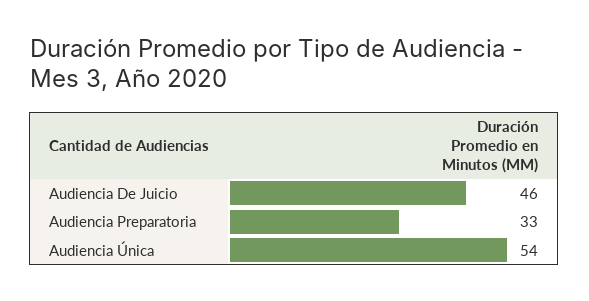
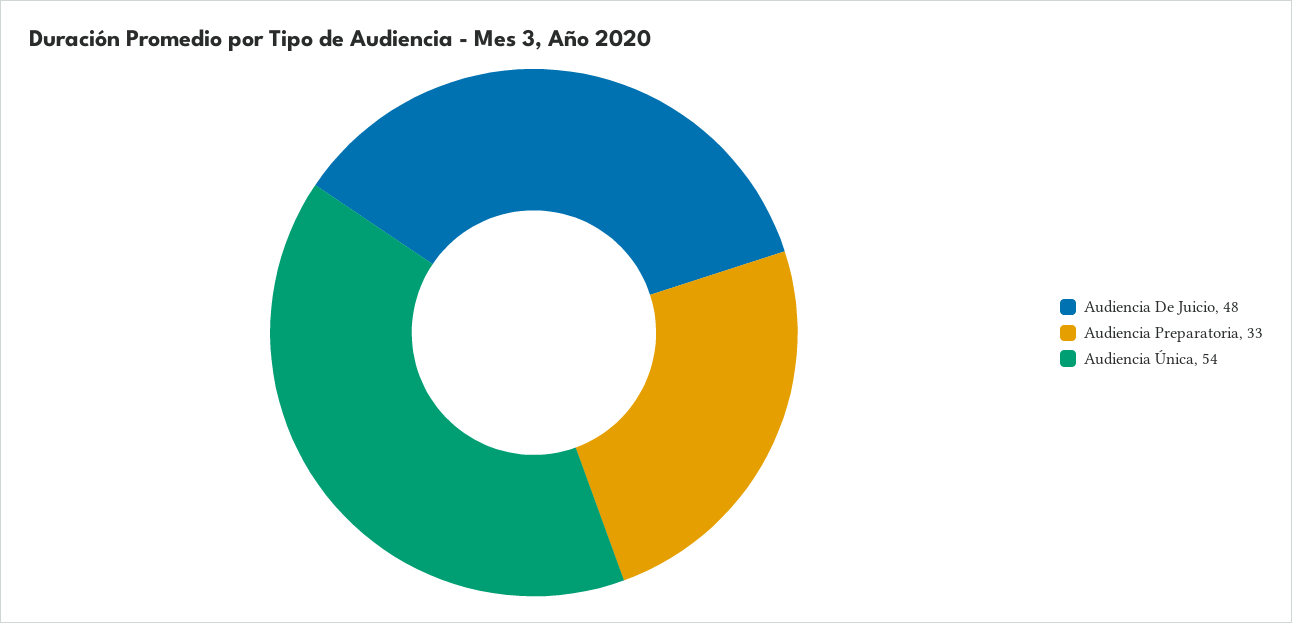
Audiencia De Juicio: 46 -> 48

